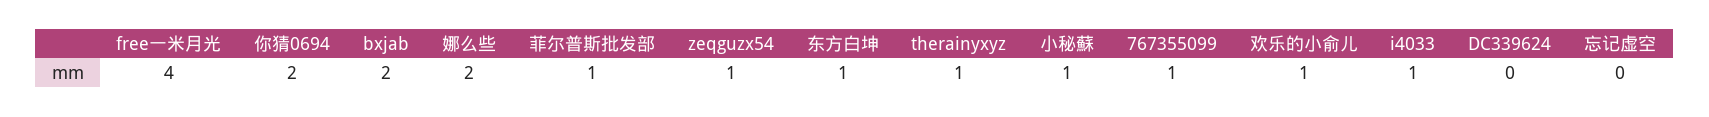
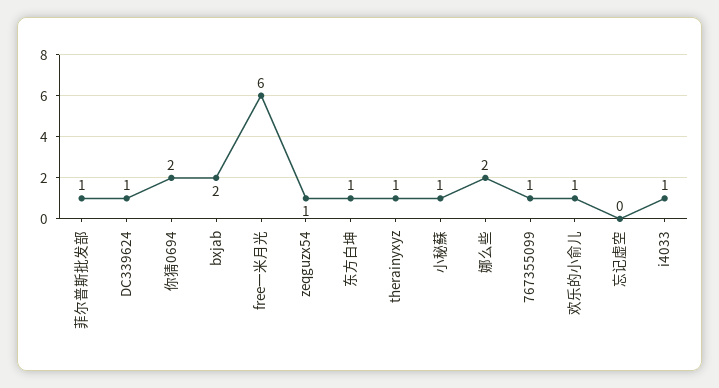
free一米月光: 4 -> 6
DC339624: 0 -> 1

